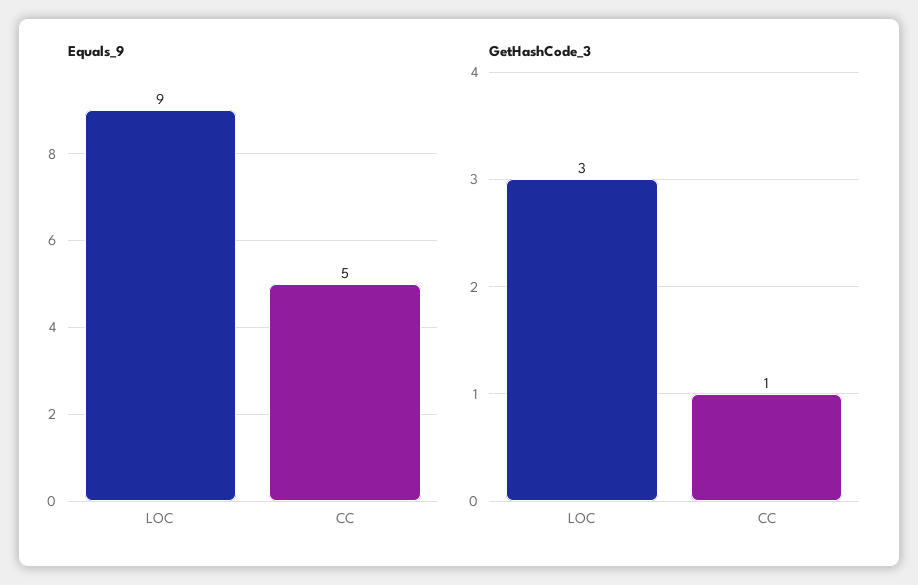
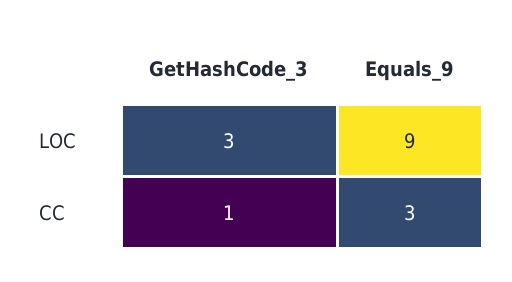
Equals_9, CC: 5 -> 3

